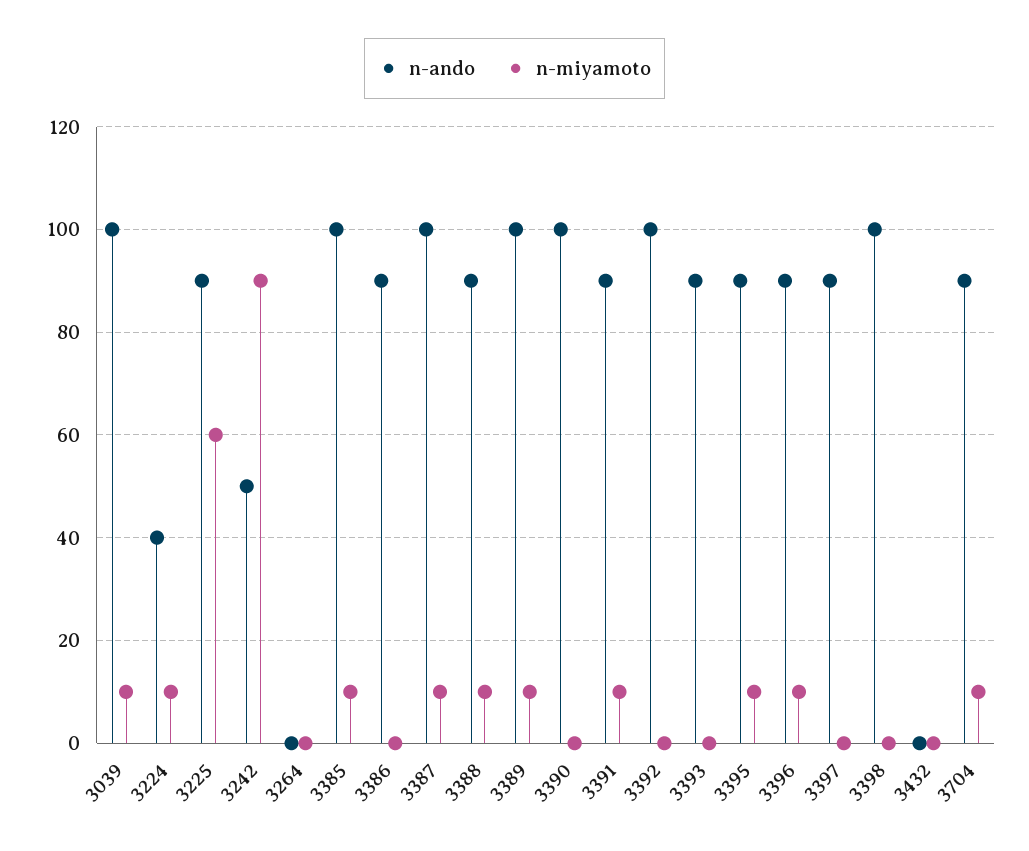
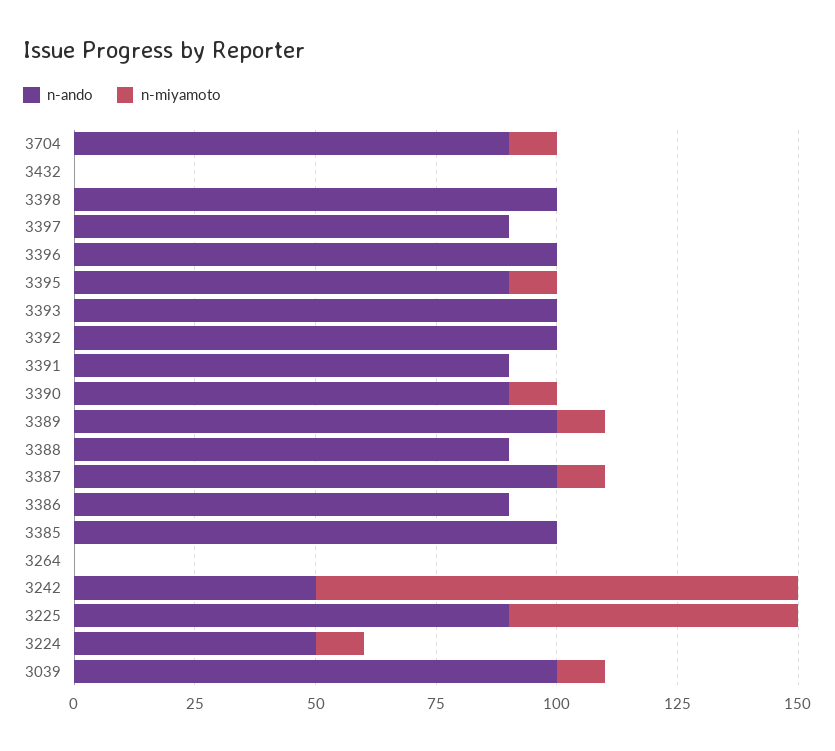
n-ando, 3224: 40 -> 50
n-miyamoto, 3242: 90 -> 100
n-miyamoto, 3385: 10 -> 0
n-miyamoto, 3388: 10 -> 0
n-ando, 3390: 100 -> 90
n-miyamoto, 3390: 0 -> 10
n-miyamoto, 3391: 10 -> 0
n-ando, 3393: 90 -> 100
n-ando, 3396: 90 -> 100
n-miyamoto, 3396: 10 -> 0

